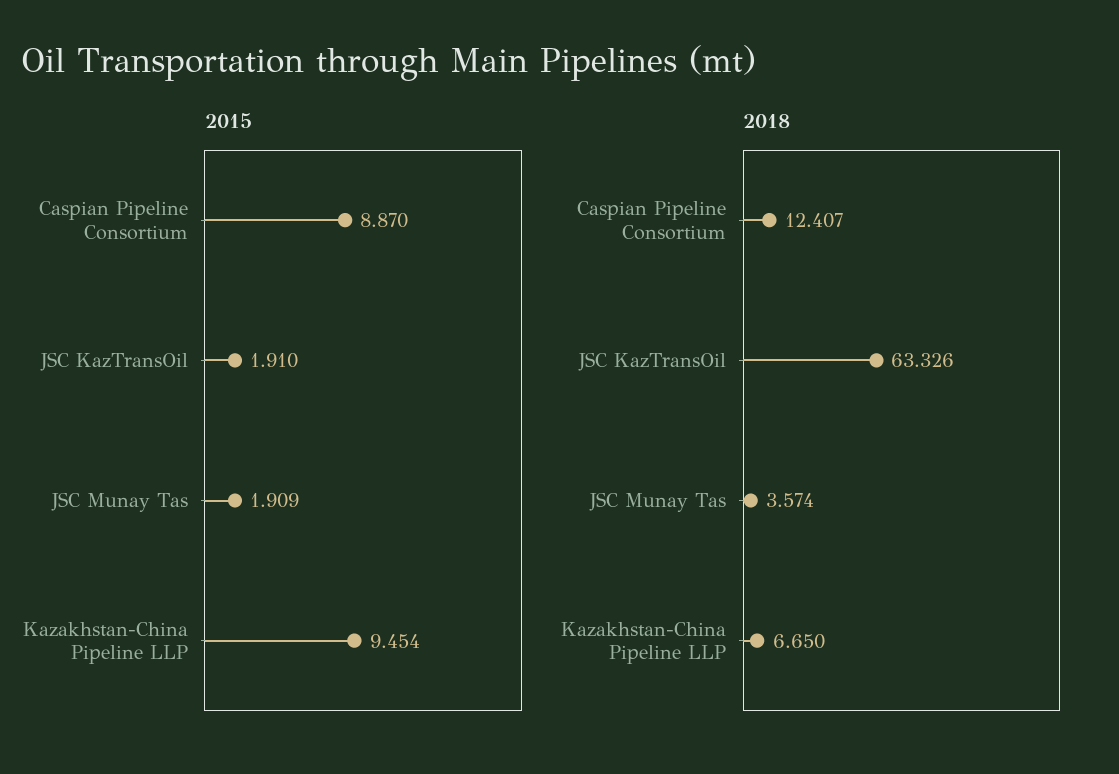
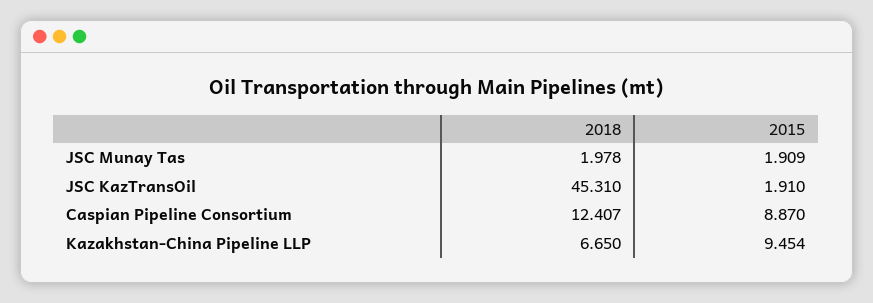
2018, JSC KazTransOil: 63.326 -> 45.31
2018, JSC Munay Tas: 3.574 -> 1.978

